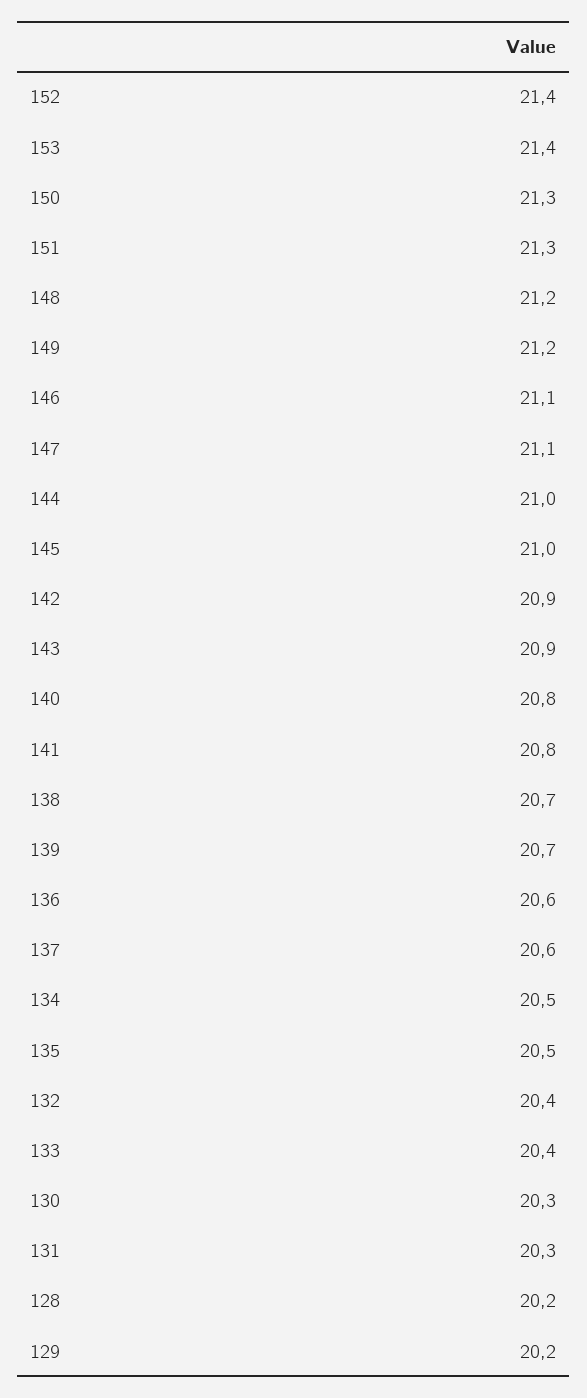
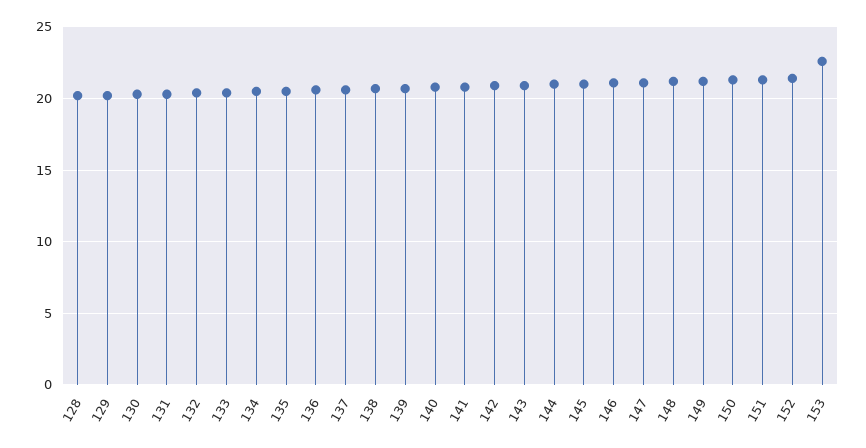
153: 21.4 -> 22.5

